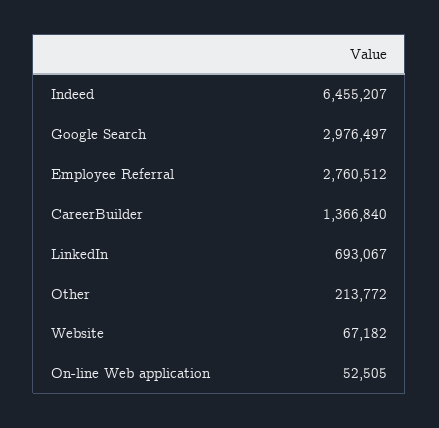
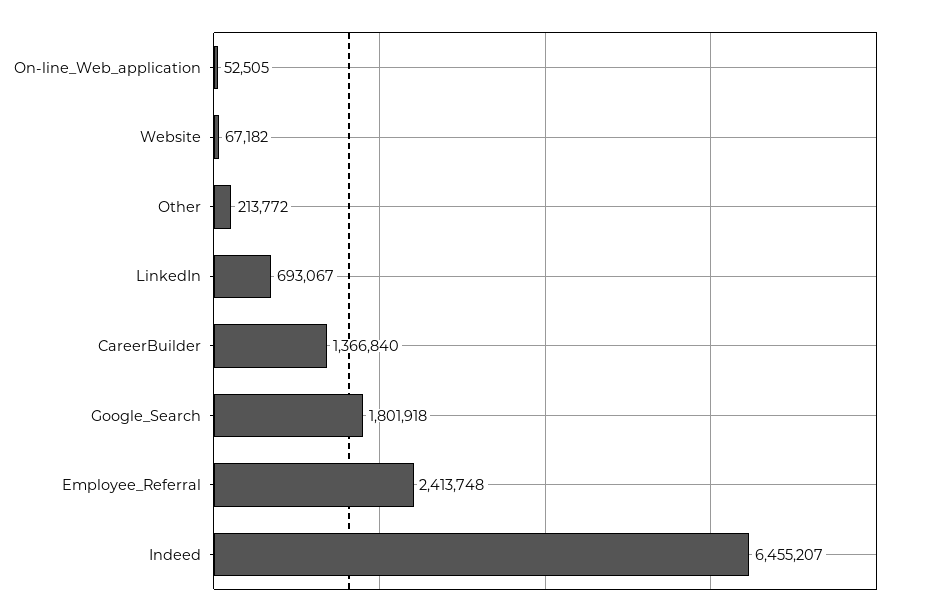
Google Search: 2976497 -> 1801918
Employee Referral: 2760512 -> 2413748

